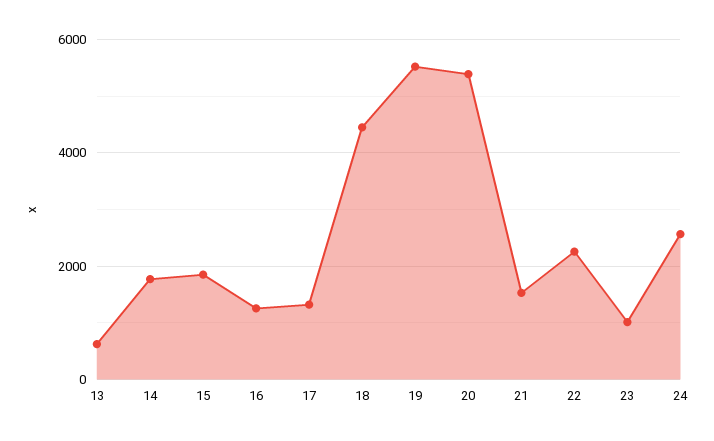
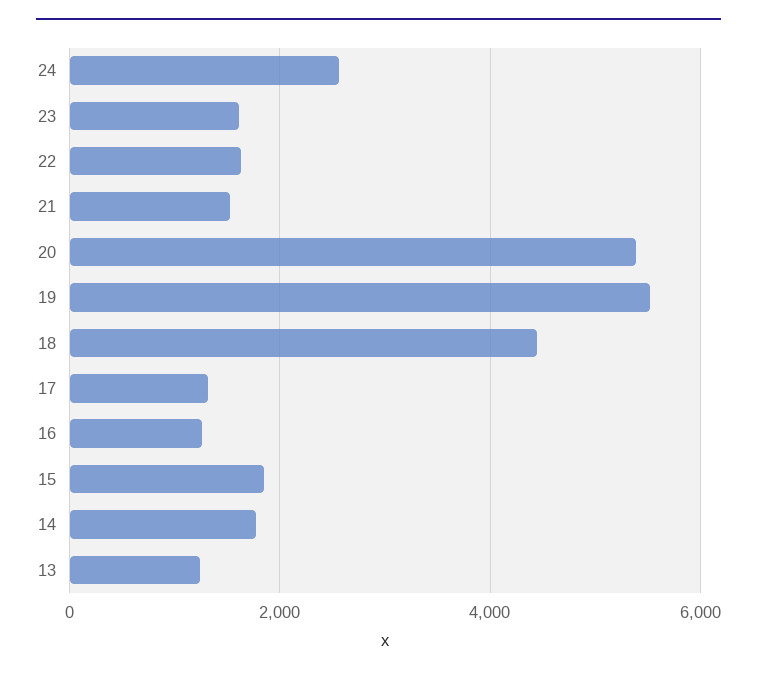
13: 600 -> 1200
22: 2200 -> 1600
23: 1000 -> 1600

